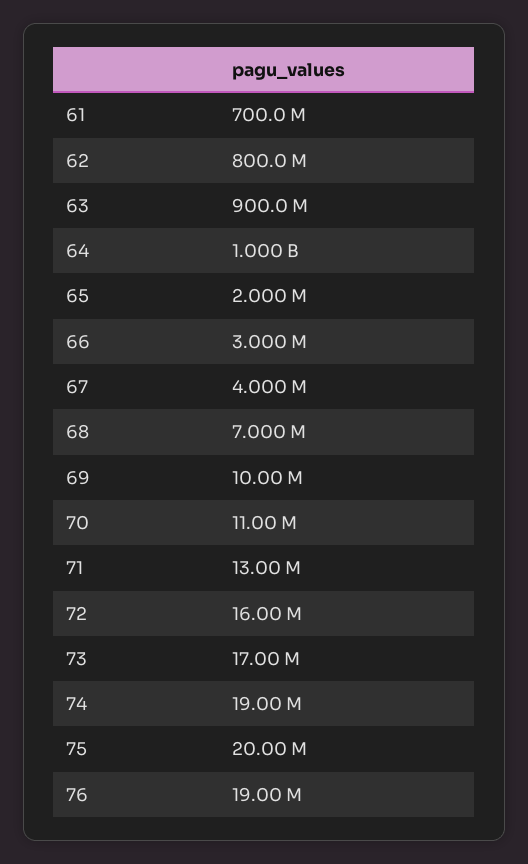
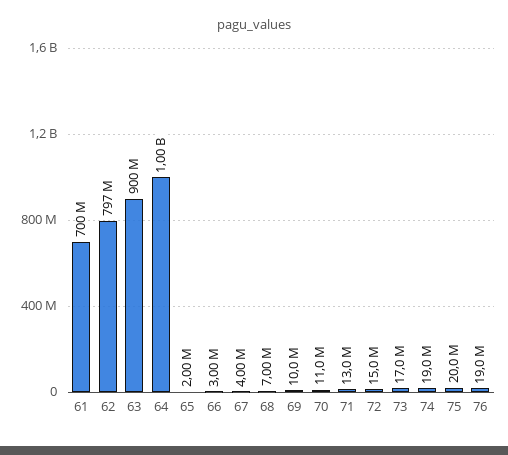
62: 800000000 -> 797000000
72: 16000000 -> 15000000

